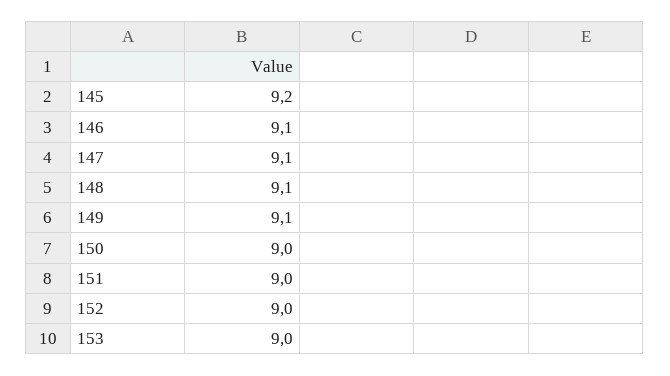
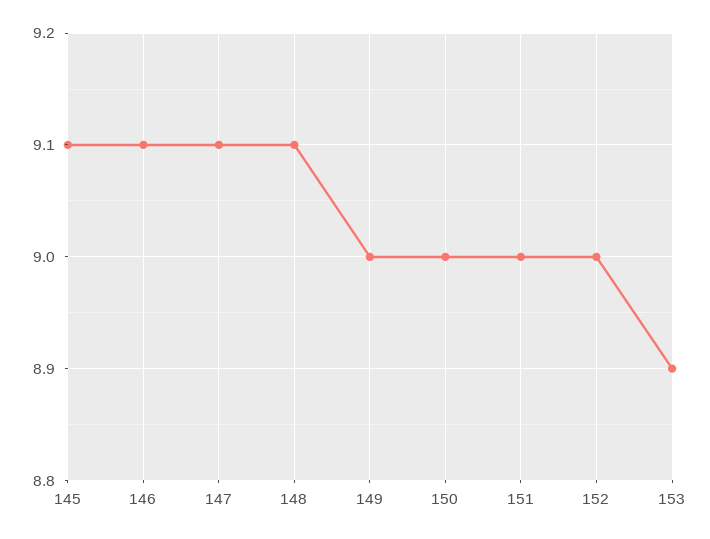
145: 9.2 -> 9.1
149: 9.1 -> 9
153: 9 -> 8.9

